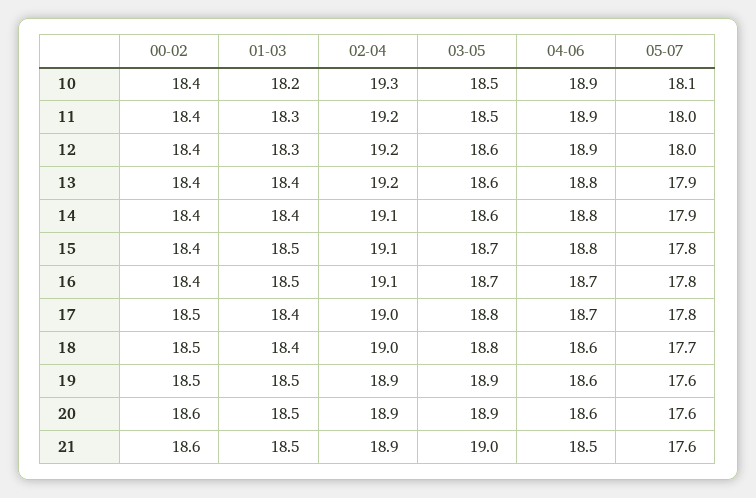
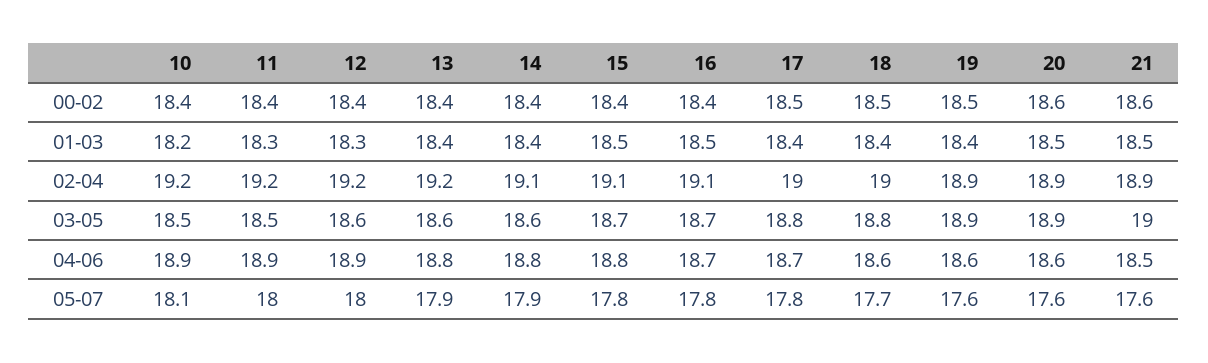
02-04, 10: 19.3 -> 19.2
01-03, 19: 18.5 -> 18.4

